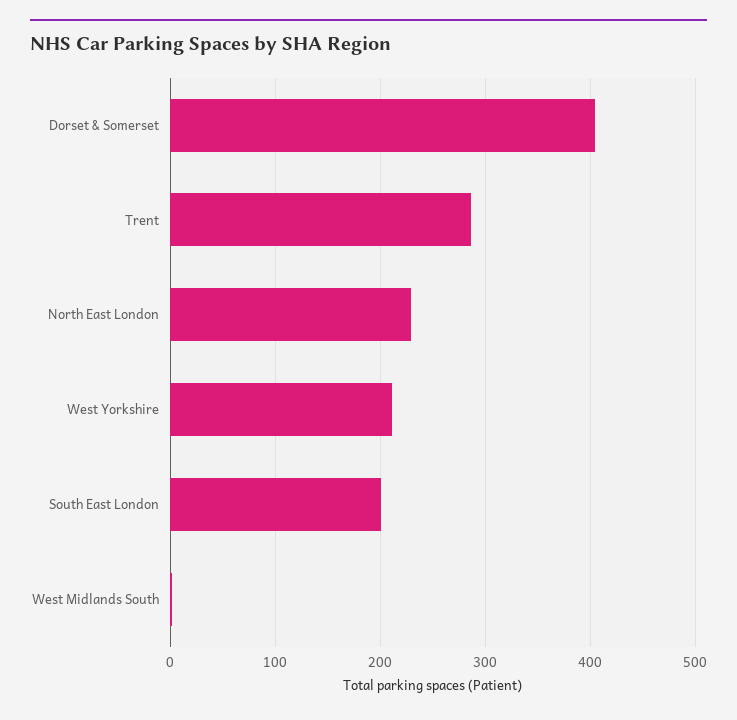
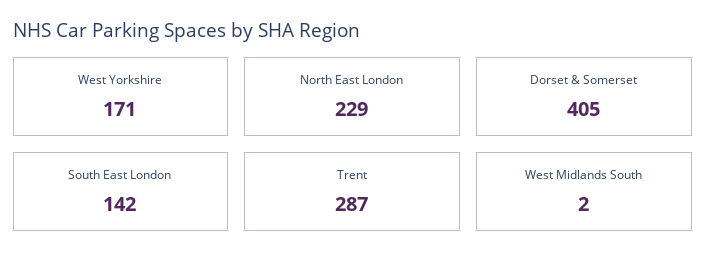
West Yorkshire: 210 -> 171
South East London: 200 -> 142

